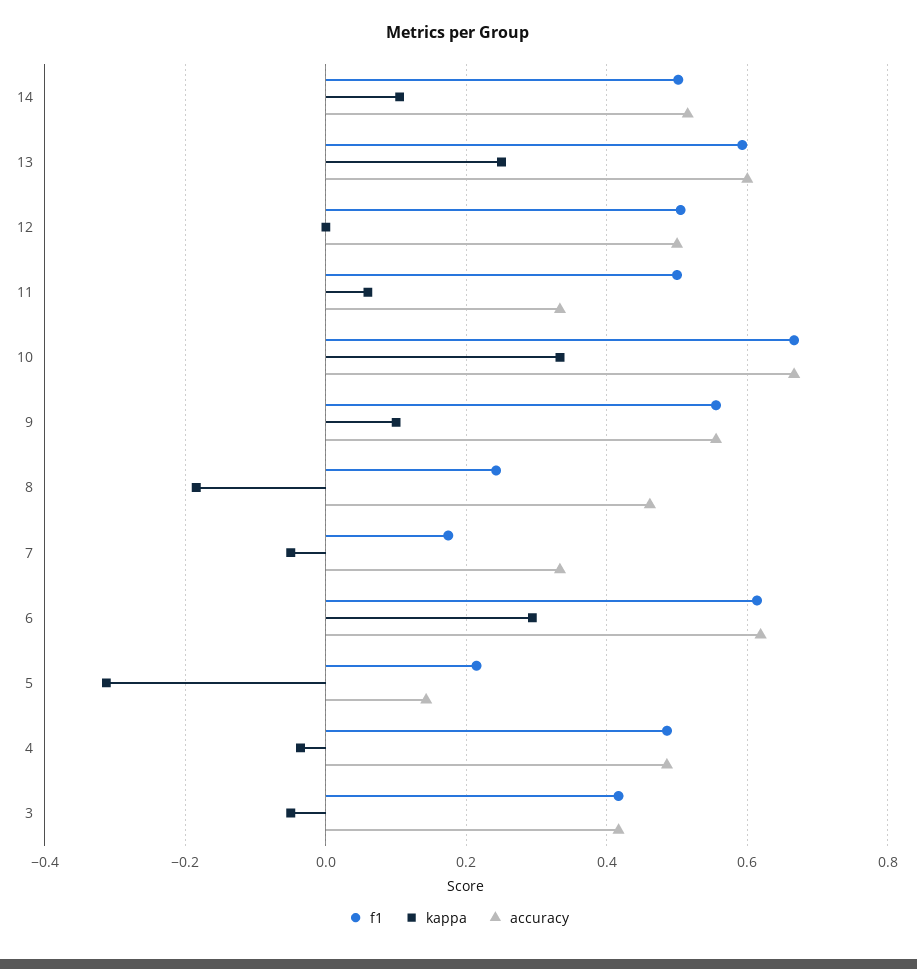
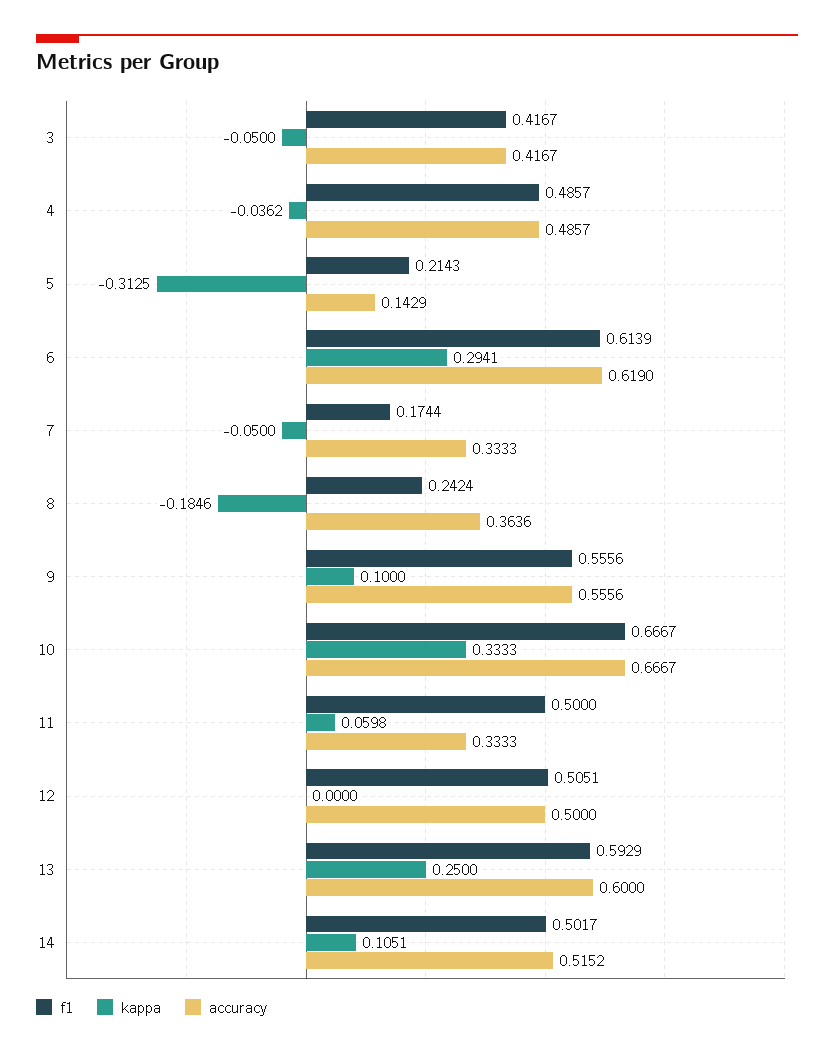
accuracy, 8: 0.46 -> 0.3636

